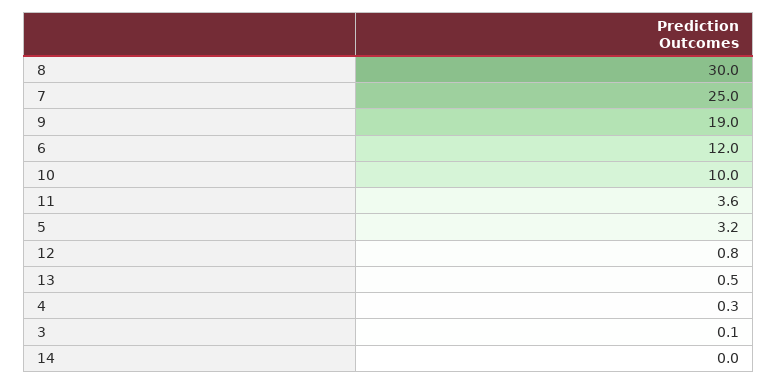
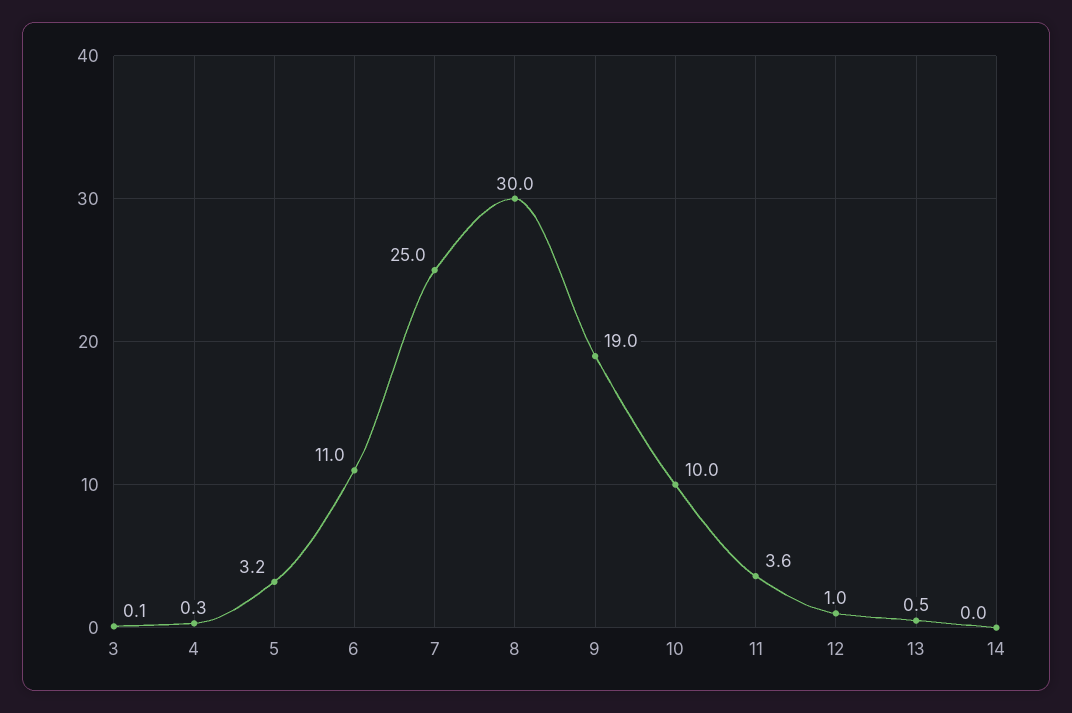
6: 12 -> 11
12: 0.8 -> 1

